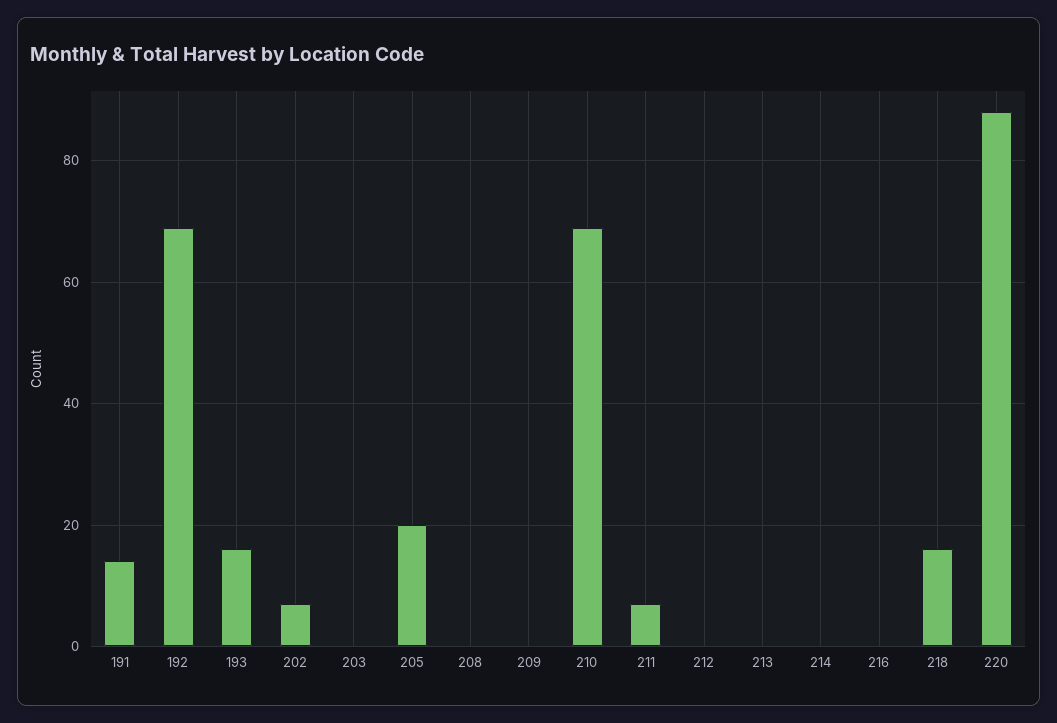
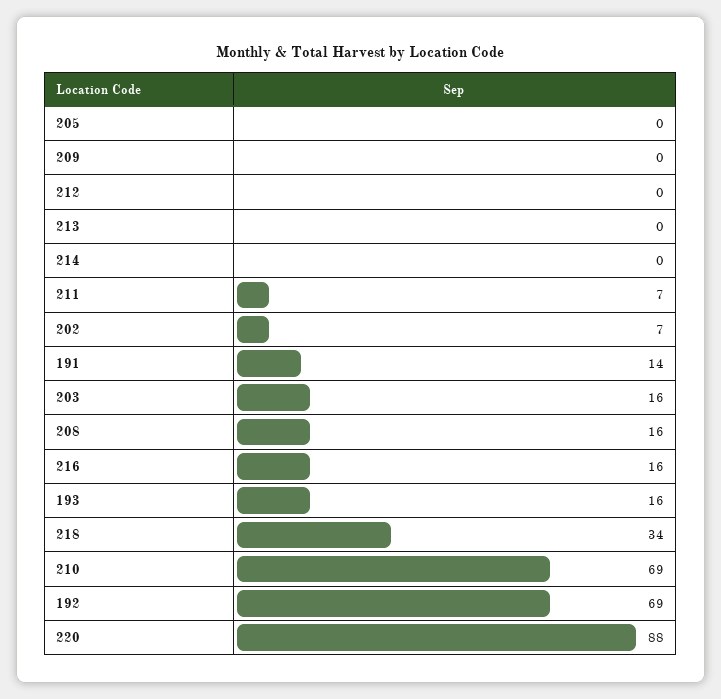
203: 0 -> 16
205: 20 -> 0
208: 0 -> 16
216: 0 -> 16
218: 15 -> 34

